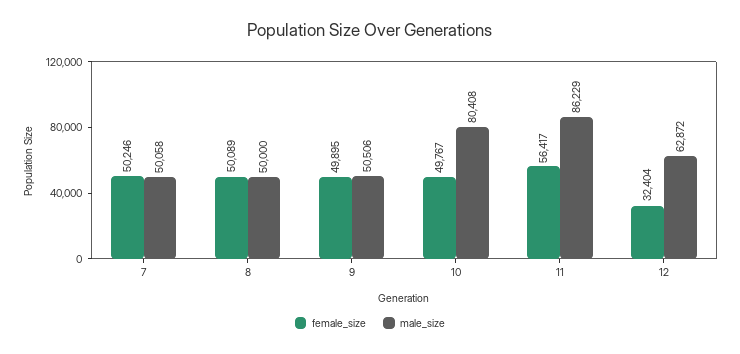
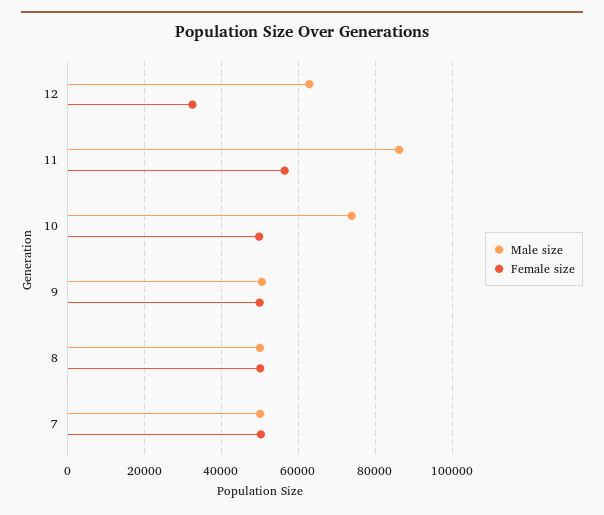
male_size, 10: 80408 -> 74000

